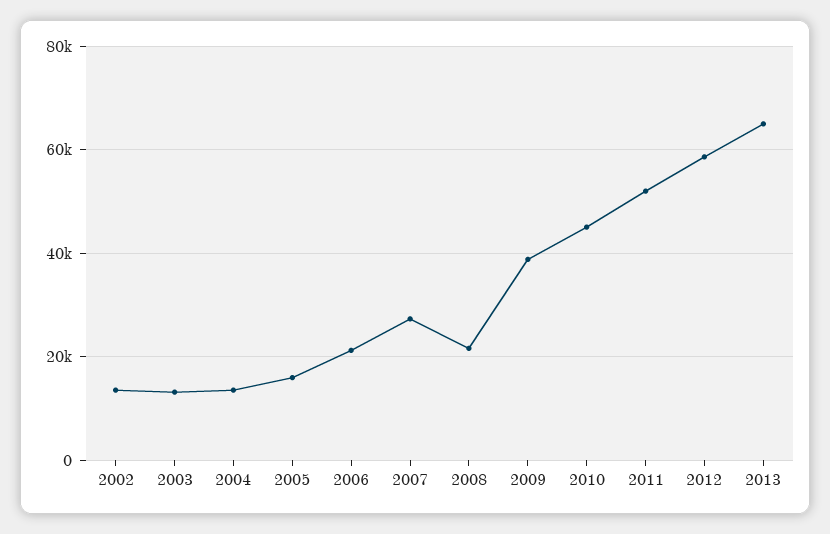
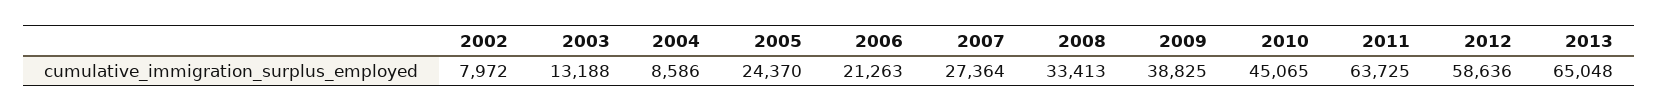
2002: 14000 -> 7972
2004: 14000 -> 8586
2005: 16000 -> 24370
2008: 22000 -> 33413
2011: 52000 -> 63725

